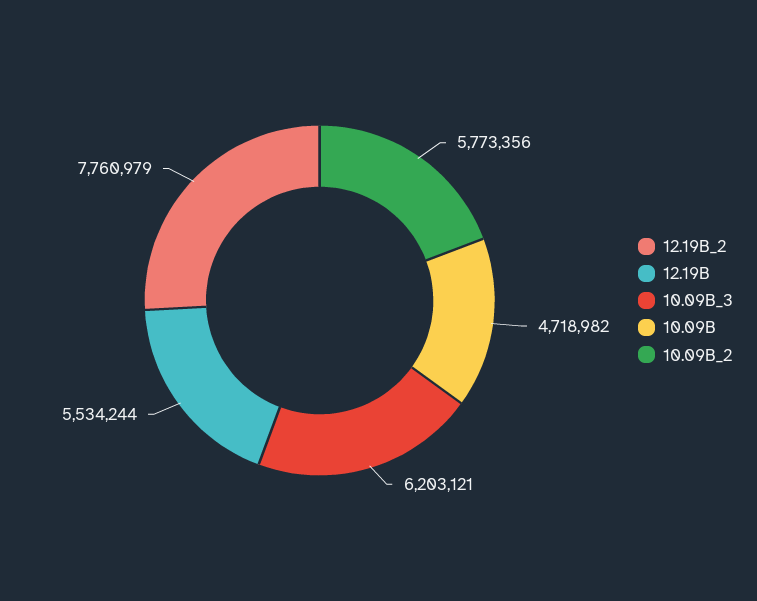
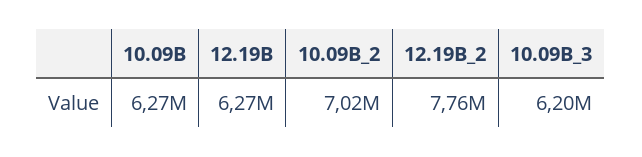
12.19B: 5534244 -> 6270000
10.09B: 4718982 -> 6270000
10.09B_2: 5773356 -> 7020000

